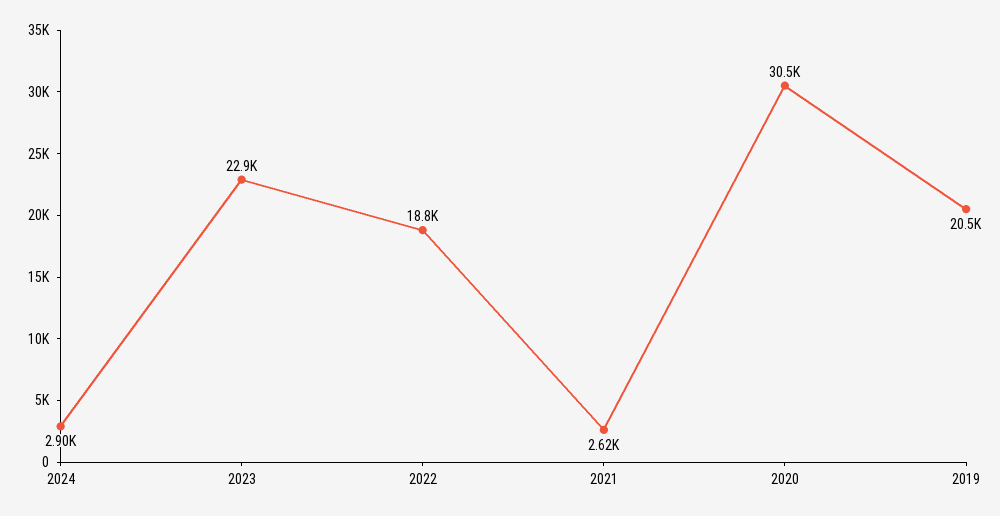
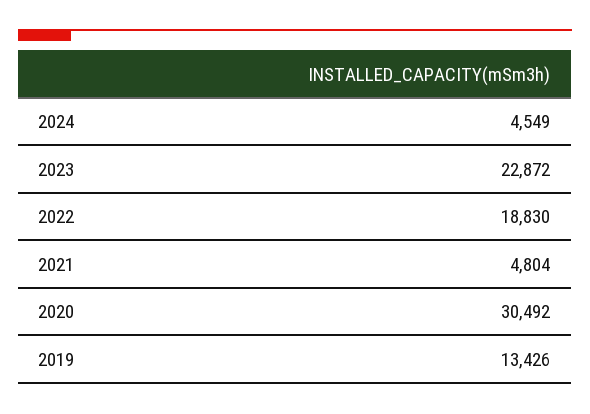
2024: 2900 -> 4549
2021: 2620 -> 4804
2019: 20500 -> 13426

